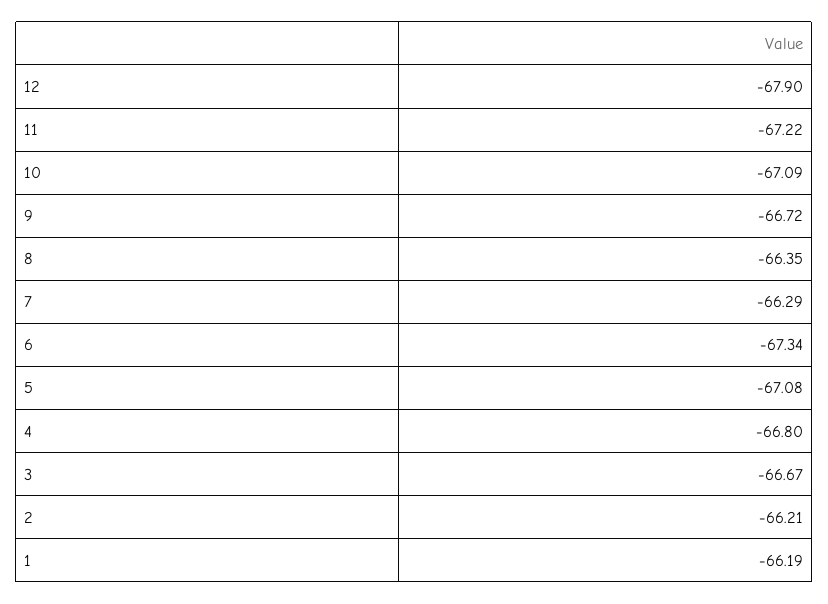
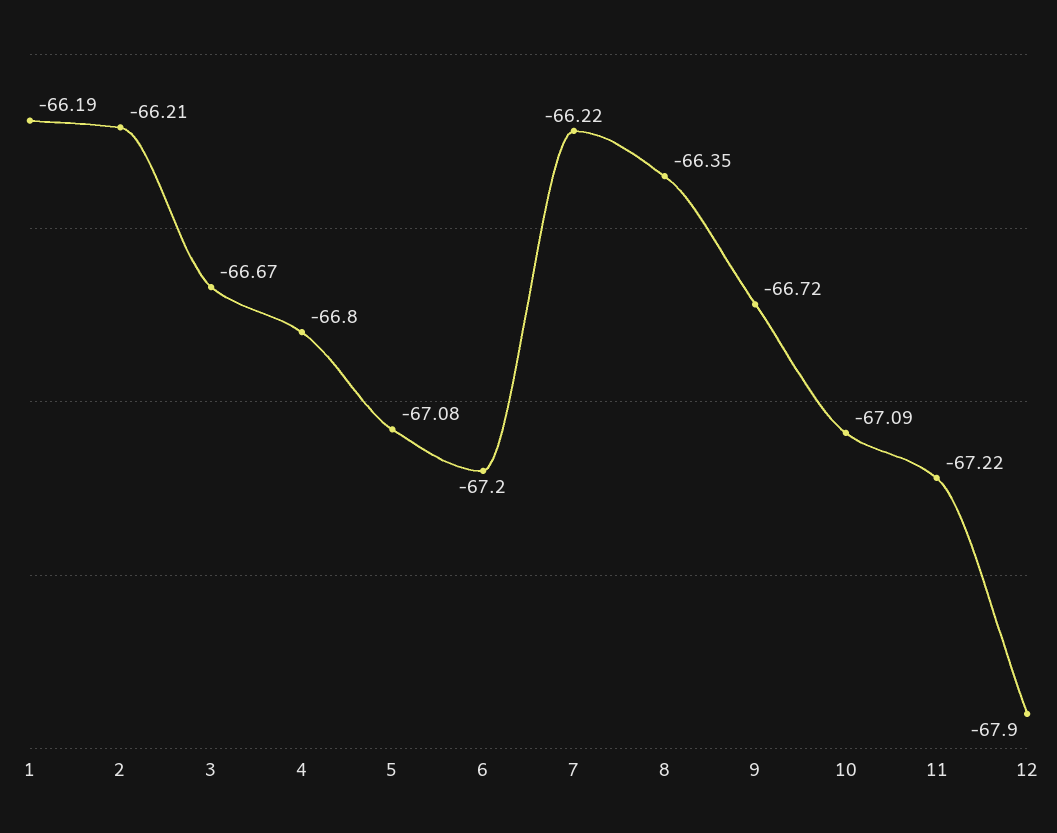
7: -66.29 -> -66.22
6: -67.34 -> -67.2

